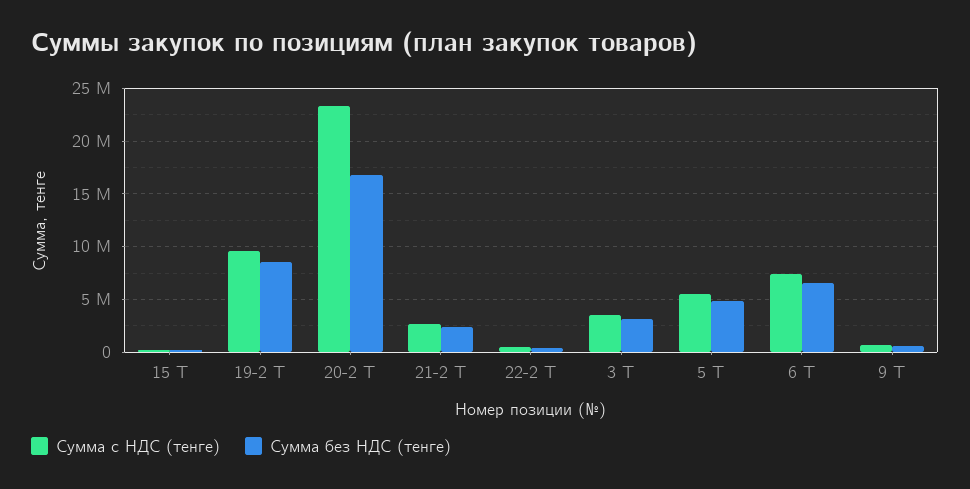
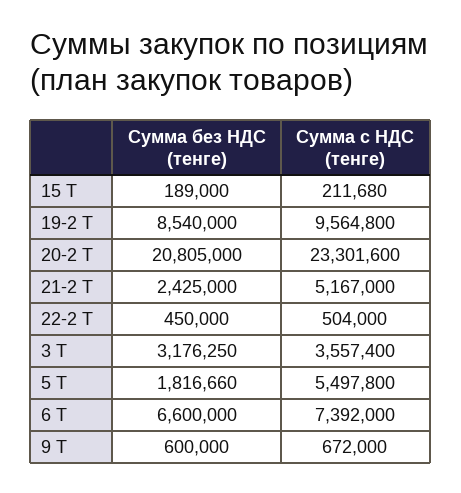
Сумма без НДС (тенге), 20-2 Т: 17000000 -> 20805000
Сумма с НДС (тенге), 21-2 Т: 3000000 -> 5167000
Сумма без НДС (тенге), 5 Т: 5000000 -> 1816660

